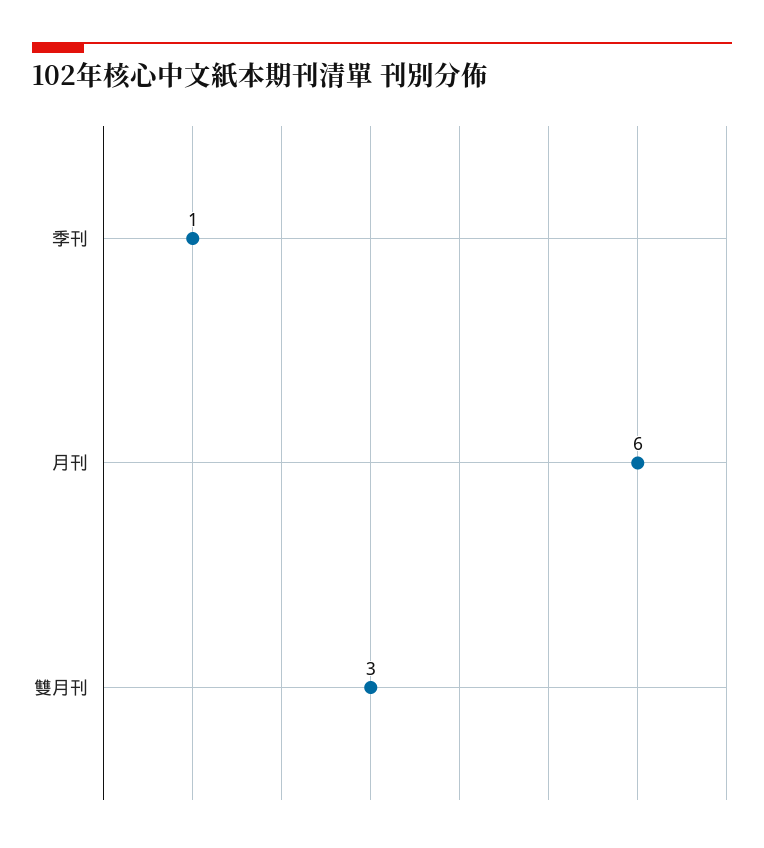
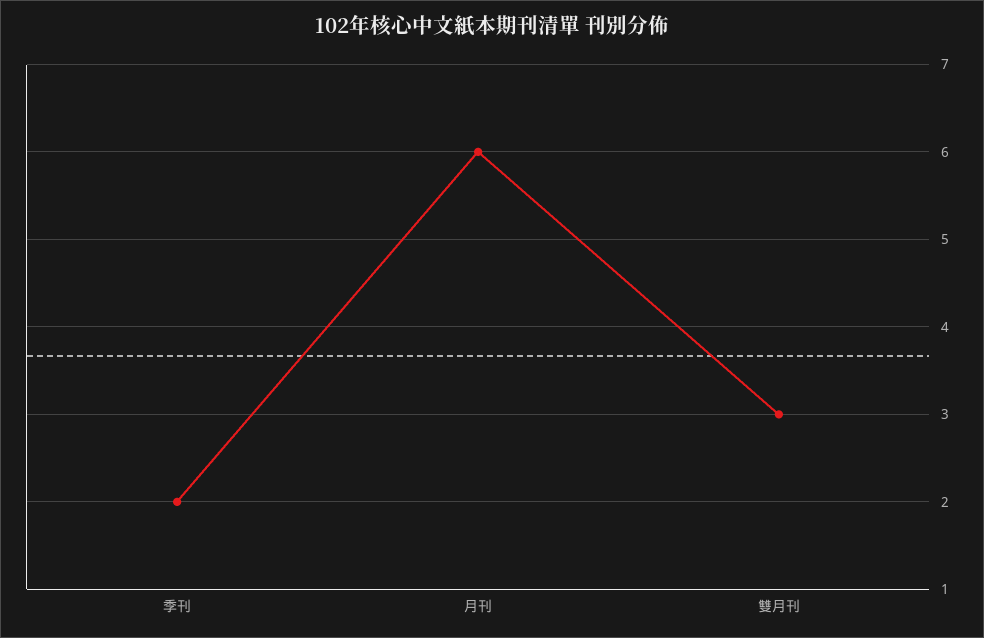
季刊: 1 -> 2

